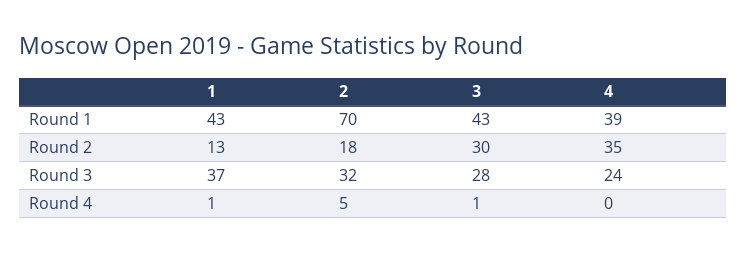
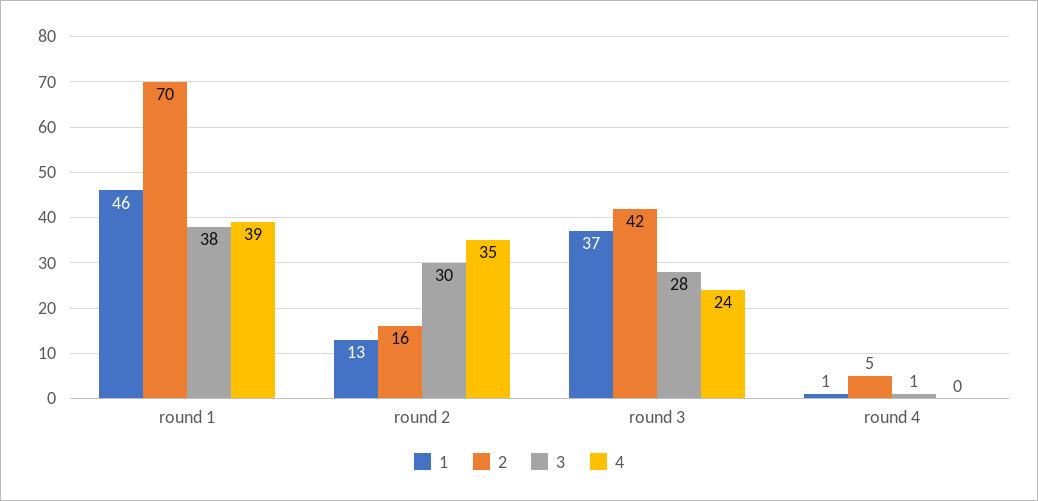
1, Round 1: 43 -> 46
3, Round 1: 43 -> 38
2, Round 2: 18 -> 16
2, Round 3: 32 -> 42

